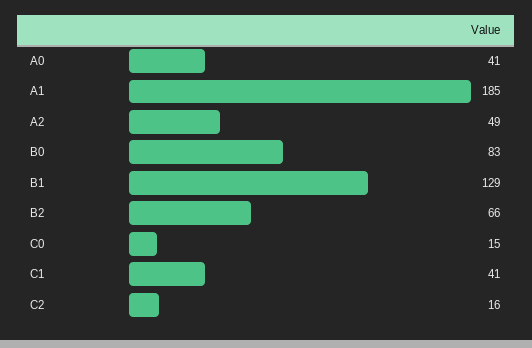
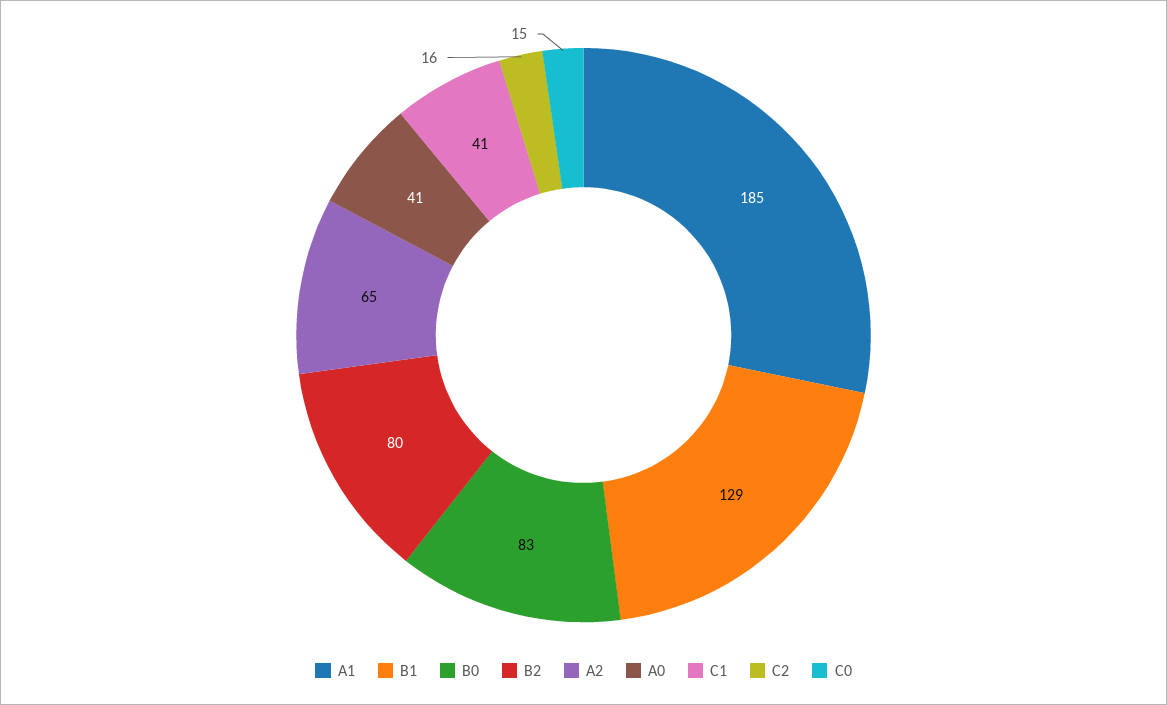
A2: 49 -> 65
B2: 66 -> 80

